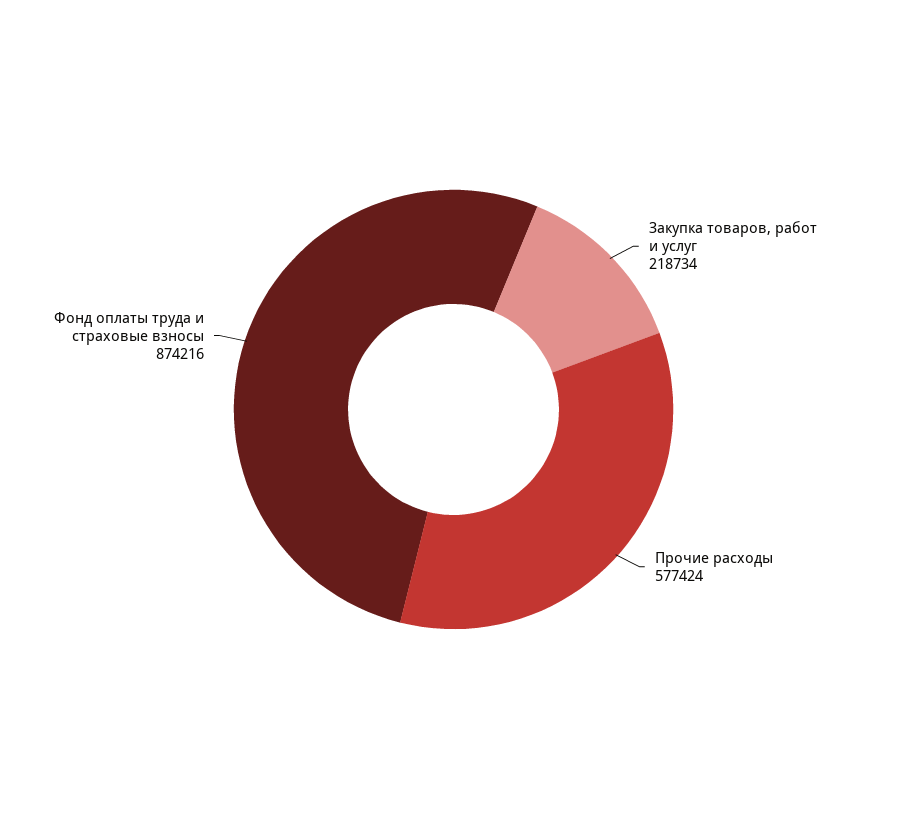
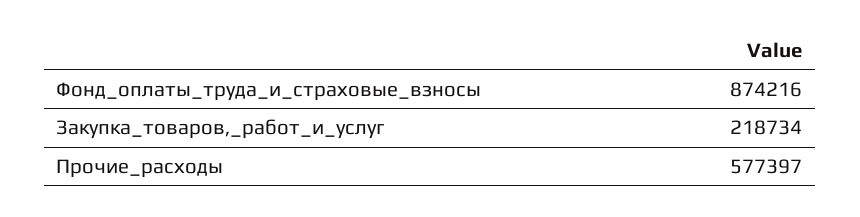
Прочие расходы: 577424 -> 577397

